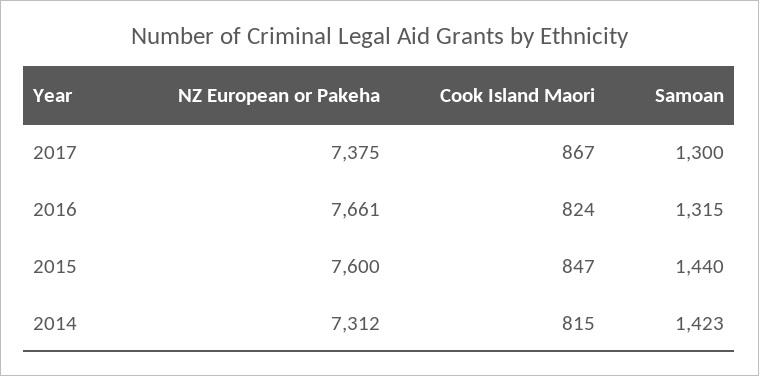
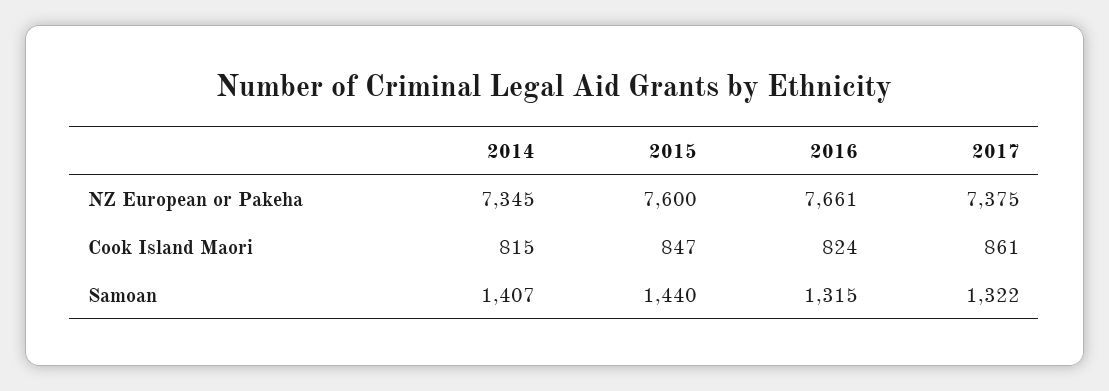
Cook Island Maori, 2017: 867 -> 861
Samoan, 2017: 1300 -> 1322
NZ European or Pakeha, 2014: 7312 -> 7345
Samoan, 2014: 1423 -> 1407

